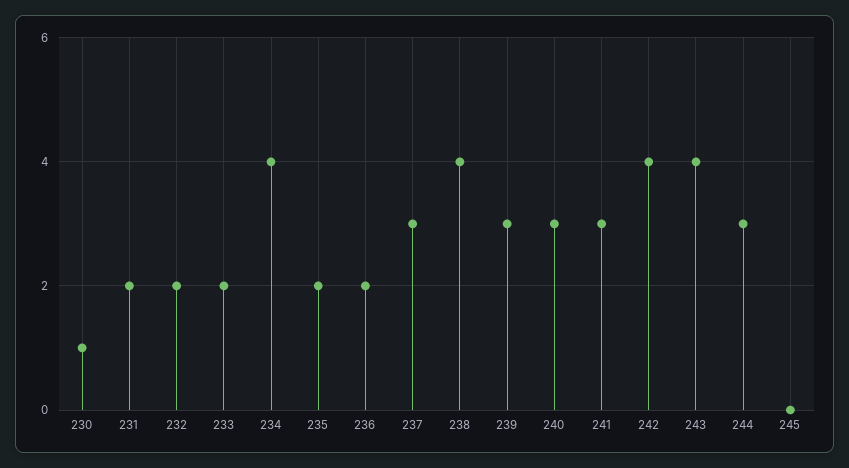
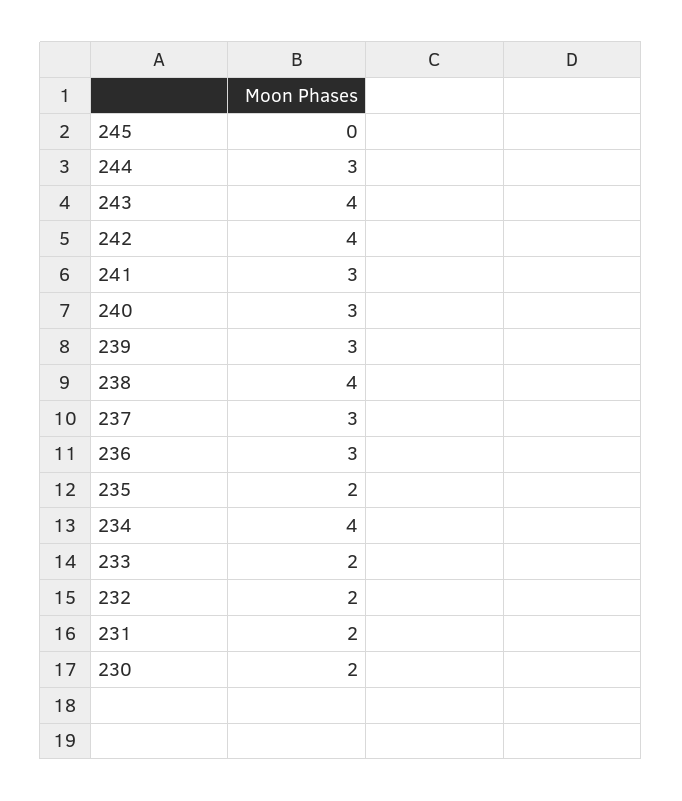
230: 1 -> 2
236: 2 -> 3

